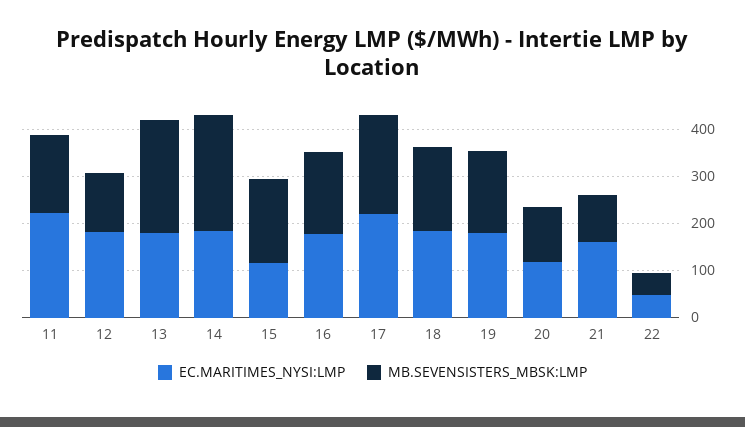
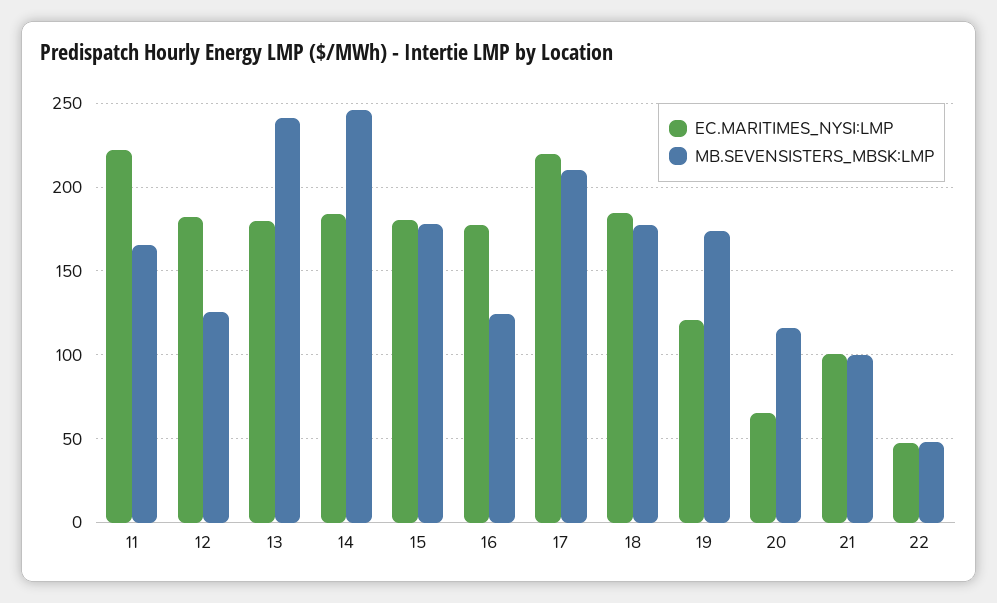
EC.MARITIMES_NYSI:LMP, 15: 120 -> 180
MB.SEVENSISTERS_MBSK:LMP, 16: 180 -> 125
EC.MARITIMES_NYSI:LMP, 19: 180 -> 120
EC.MARITIMES_NYSI:LMP, 20: 120 -> 65
EC.MARITIMES_NYSI:LMP, 21: 160 -> 100

